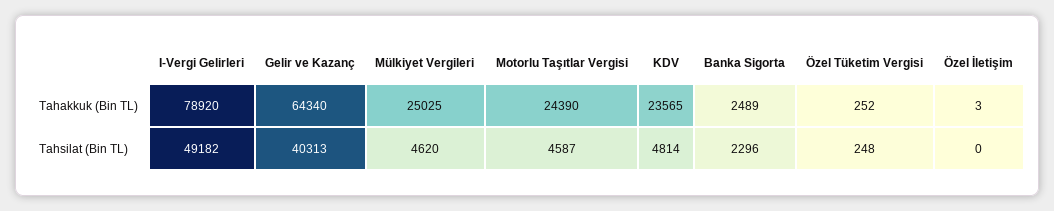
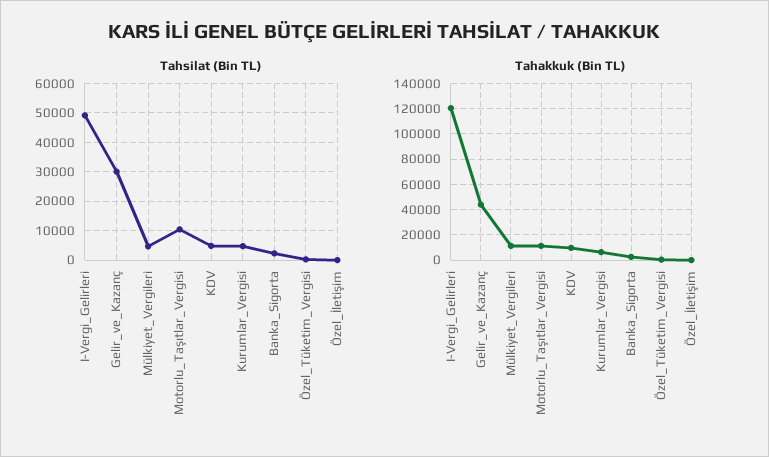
Tahakkuk (Bin TL), I-Vergi Gelirleri: 78920 -> 120000
Tahakkuk (Bin TL), Gelir ve Kazanç: 64340 -> 45000
Tahakkuk (Bin TL), Mülkiyet Vergileri: 25025 -> 10000
Tahakkuk (Bin TL), Motorlu Taşıtlar Vergisi: 24390 -> 10000
Tahakkuk (Bin TL), KDV: 23565 -> 10000
Tahsilat (Bin TL), Gelir ve Kazanç: 40313 -> 30000
Tahsilat (Bin TL), Motorlu Taşıtlar Vergisi: 4587 -> 10000
Tahsilat (Bin TL), Kurumlar_Vergisi: none -> 5000
Tahakkuk (Bin TL), Kurumlar_Vergisi: none -> 5000

